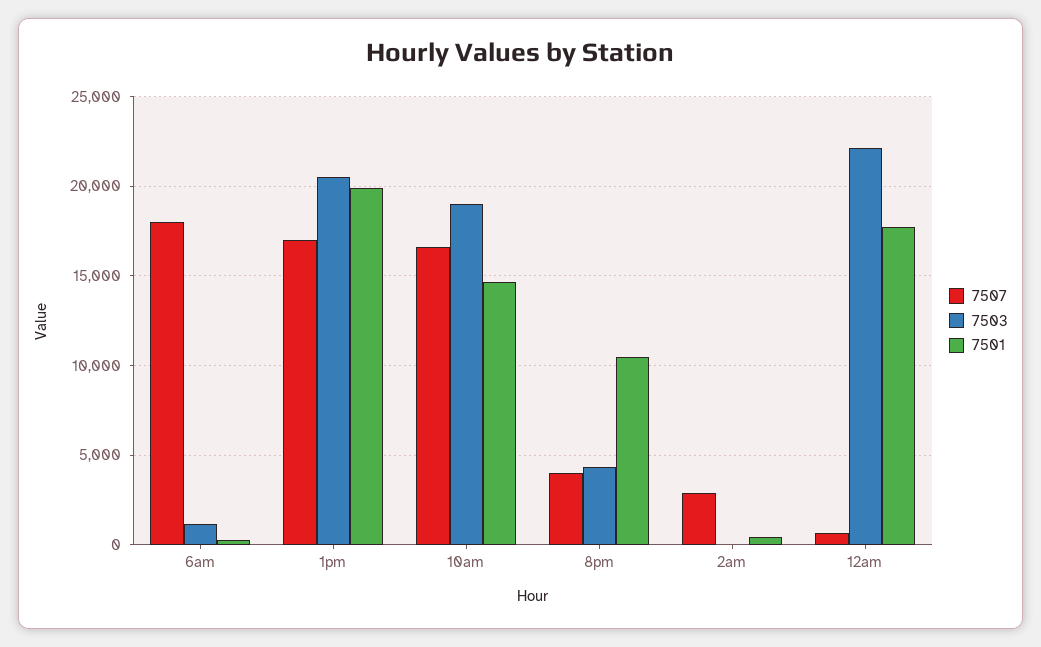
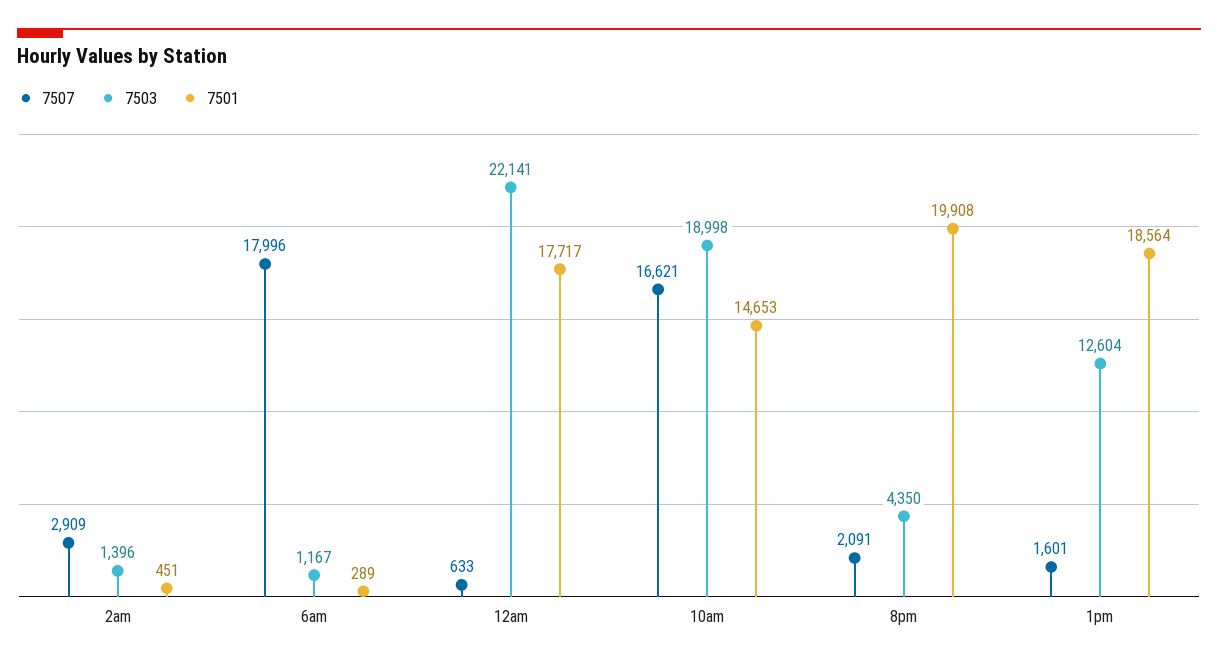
7507, 1pm: 17000 -> 1601
7503, 1pm: 20500 -> 12604
7501, 1pm: 20000 -> 18564
7507, 8pm: 4000 -> 2091
7501, 8pm: 10500 -> 19908
7503, 2am: 0 -> 1396

